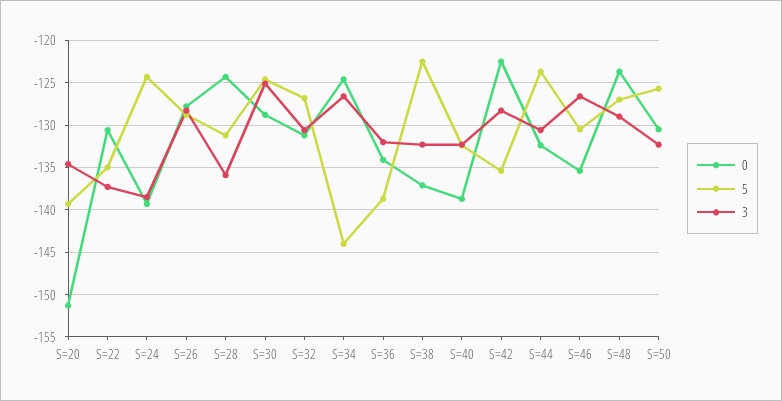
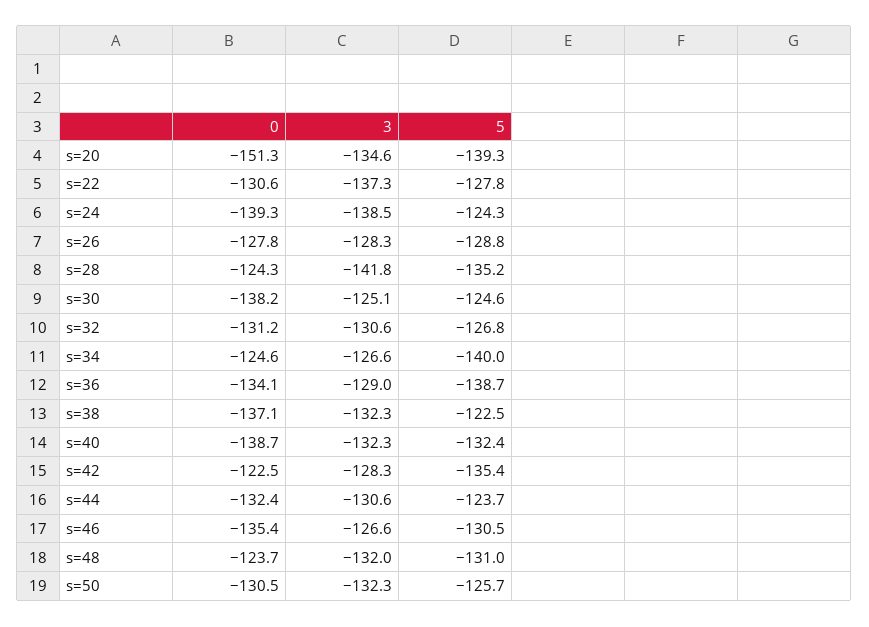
5, S=22: -135 -> -127.8
5, S=28: -131 -> -135.2
3, S=28: -136 -> -141.8
0, S=30: -129 -> -138.2
5, S=34: -144 -> -140
3, S=36: -132 -> -129
5, S=48: -127 -> -131
3, S=48: -129 -> -132

